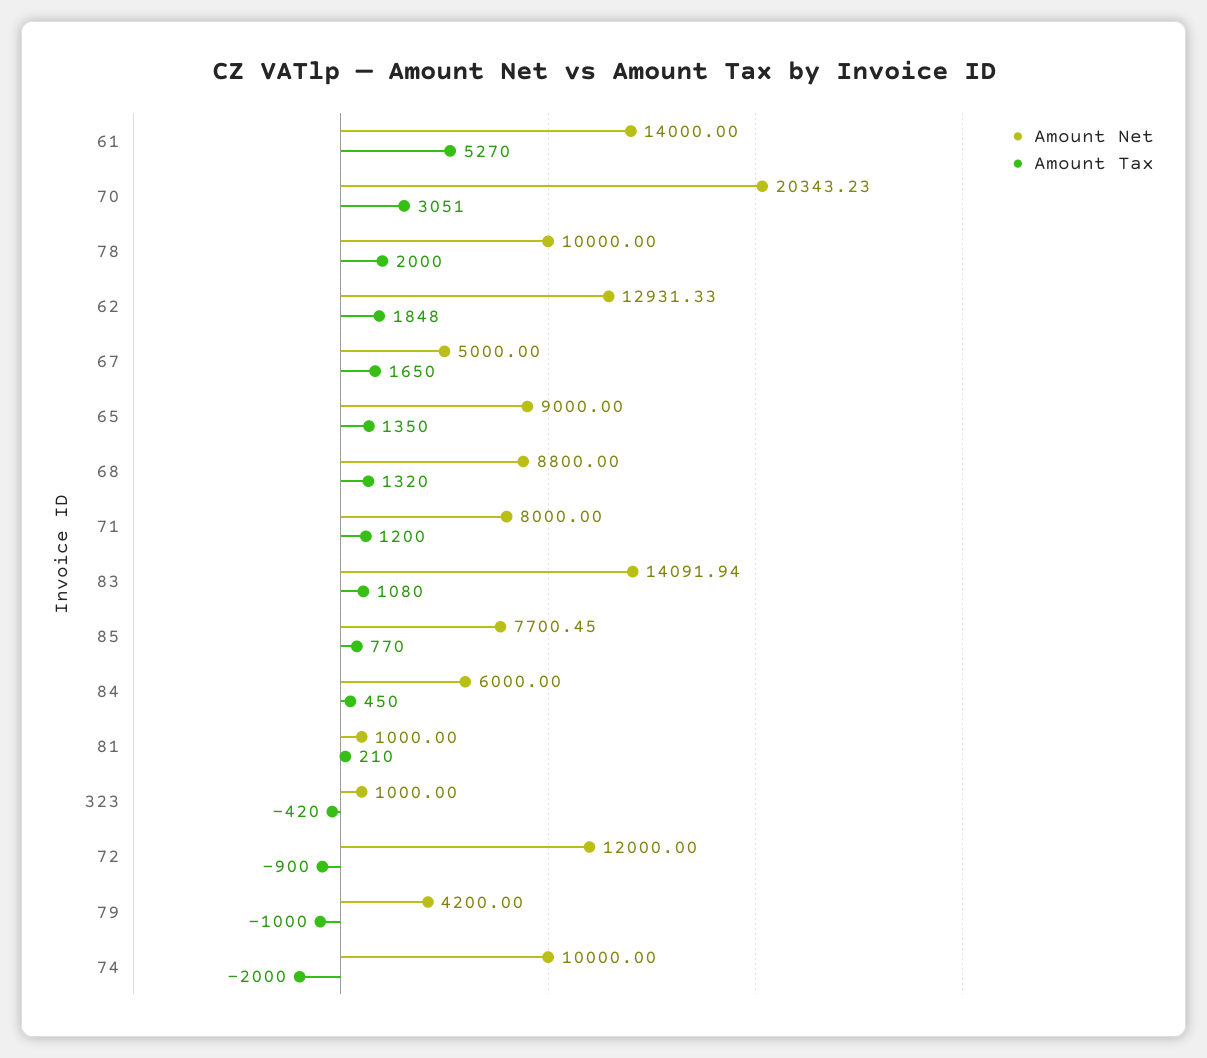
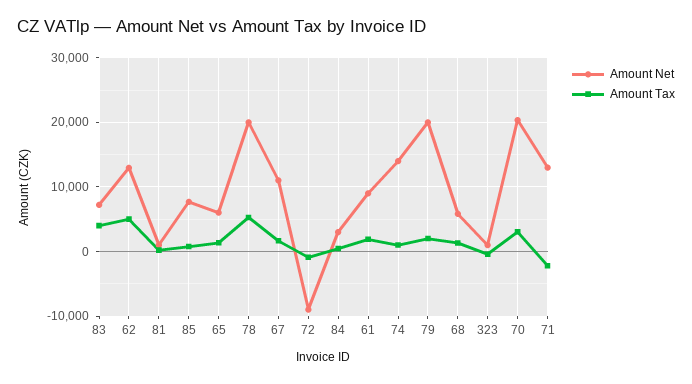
Amount Net, 61: 14000 -> 9000
Amount Tax, 61: 5270 -> 2000
Amount Net, 78: 10000 -> 20000
Amount Tax, 78: 2000 -> 5000
Amount Tax, 62: 1848 -> 5000
Amount Net, 67: 5000 -> 11000
Amount Net, 65: 9000 -> 6000
Amount Net, 68: 8800 -> 6000
Amount Net, 71: 8000 -> 13000
Amount Tax, 71: 1200 -> -2000
Amount Net, 83: 14091.94 -> 7000
Amount Tax, 83: 1080 -> 4000
Amount Net, 84: 6000 -> 3000
Amount Net, 72: 12000 -> -9000
Amount Net, 79: 4200 -> 20000
Amount Tax, 79: -1000 -> 2000
Amount Net, 74: 10000 -> 14000
Amount Tax, 74: -2000 -> 1000

